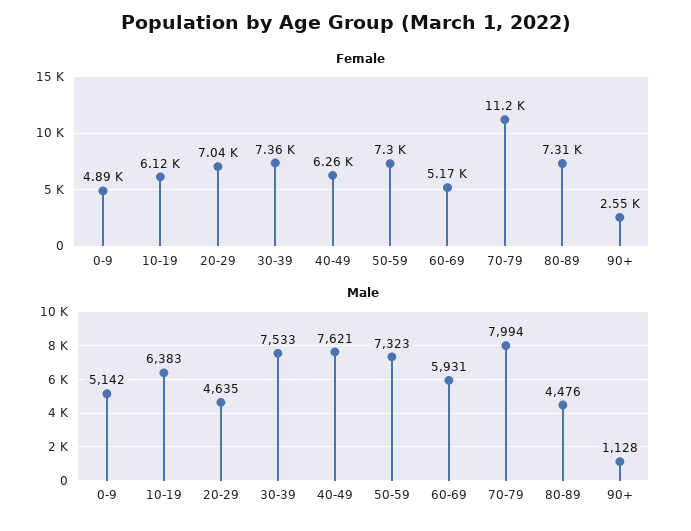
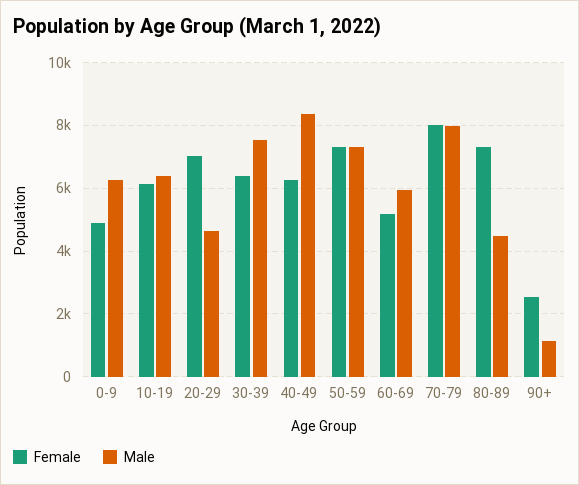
Female, 30-39: 7360 -> 6400
Female, 70-79: 11200 -> 8000
Male, 0-9: 5142 -> 6200
Male, 40-49: 7621 -> 8400

